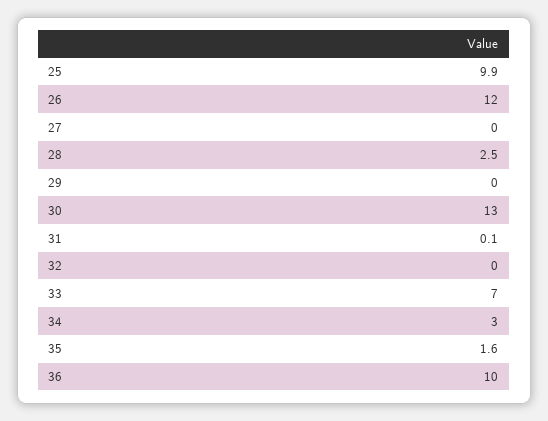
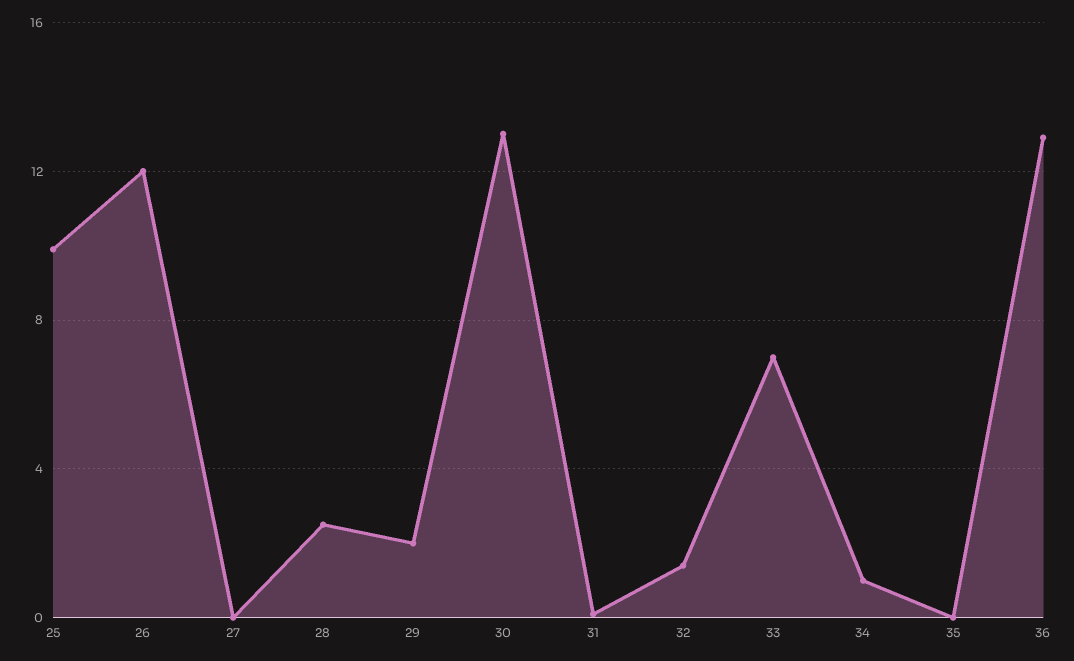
29: 0 -> 2
32: 0 -> 1.5
34: 3 -> 1
35: 1.6 -> 0
36: 10 -> 13

